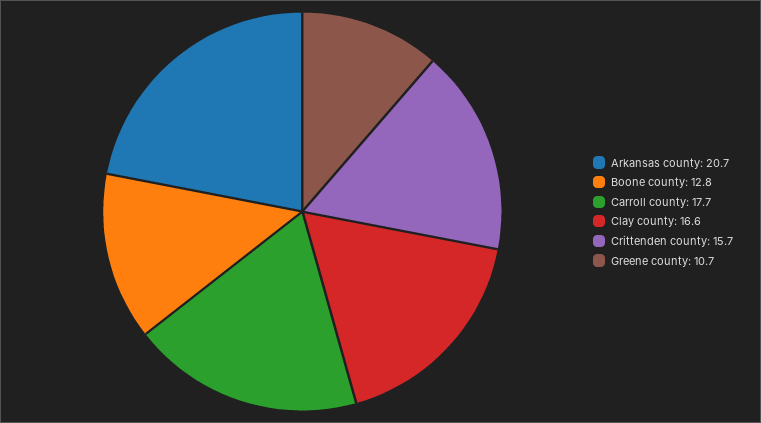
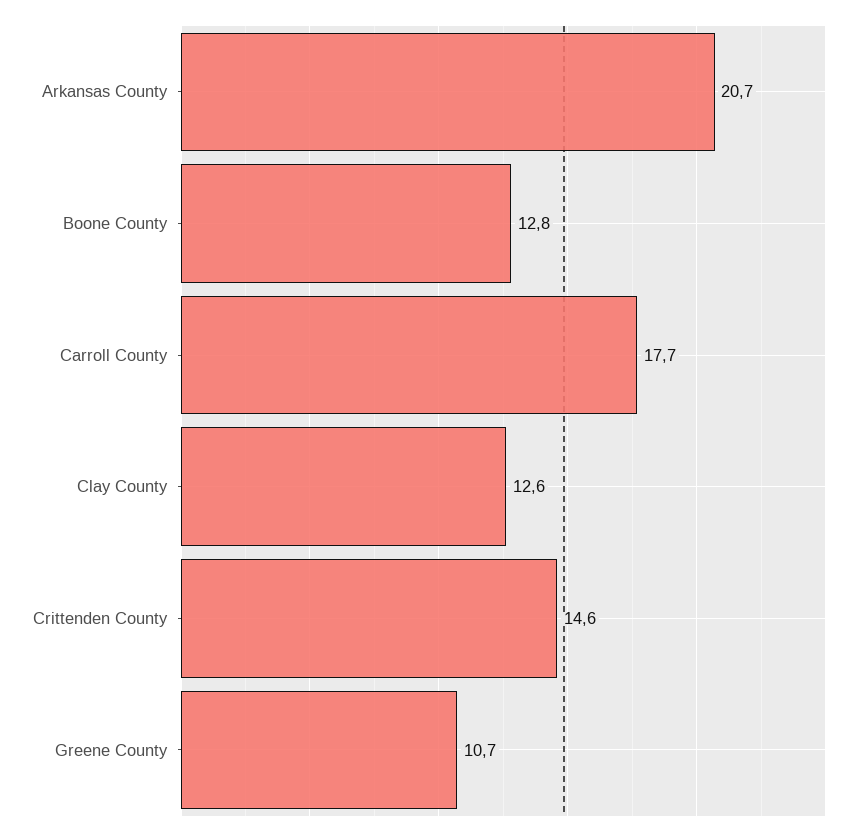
Clay county: 16.6 -> 12.6
Crittenden county: 15.7 -> 14.6

